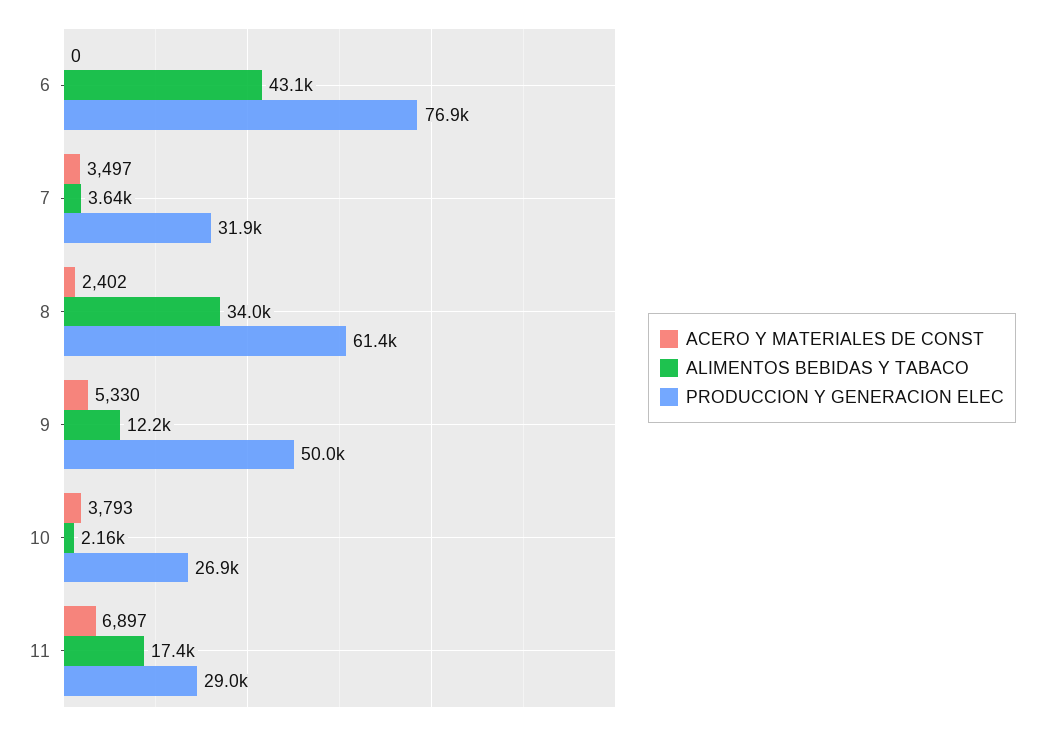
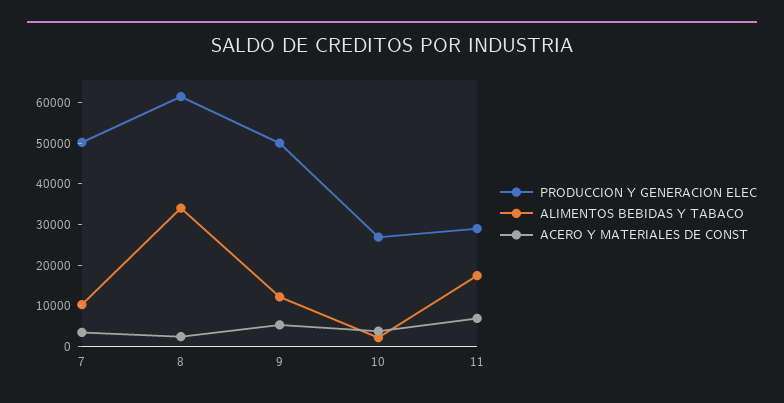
ACERO Y MATERIALES DE CONST, 6: 0 -> none
ALIMENTOS BEBIDAS Y TABACO, 6: 43100 -> none
PRODUCCION Y GENERACION ELEC, 6: 76900 -> none
ALIMENTOS BEBIDAS Y TABACO, 7: 3640 -> 10000
PRODUCCION Y GENERACION ELEC, 7: 31900 -> 50000

